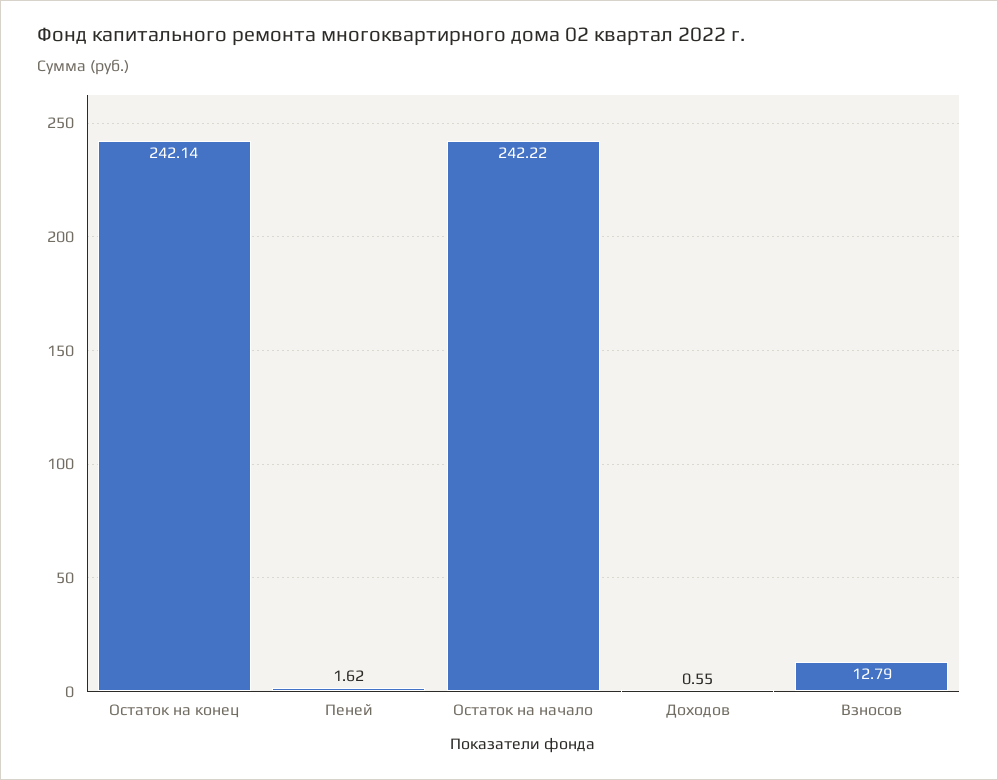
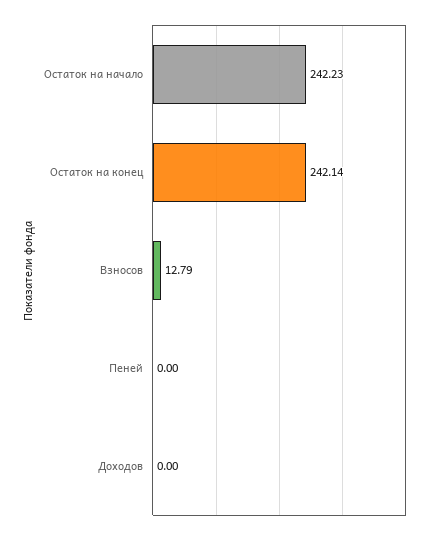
Пеней: 1.62 -> 0
Остаток на начало: 242.22 -> 242.23
Доходов: 0.55 -> 0

